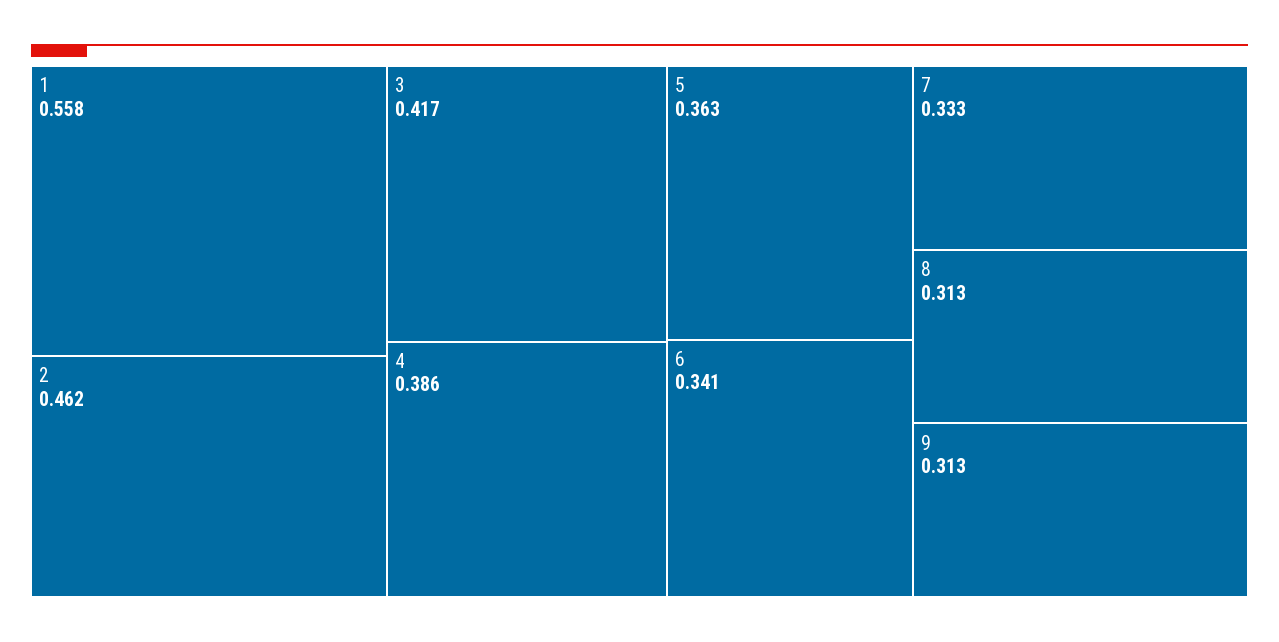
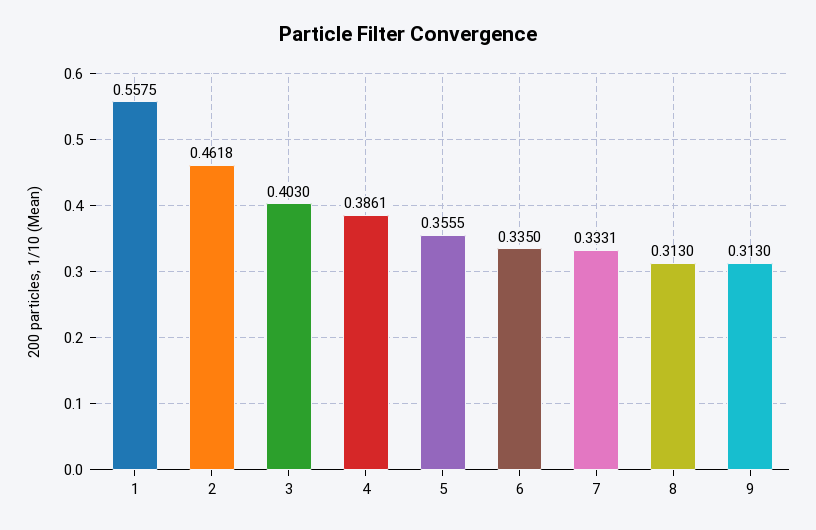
3: 0.417 -> 0.403
5: 0.363 -> 0.3555
6: 0.341 -> 0.335

